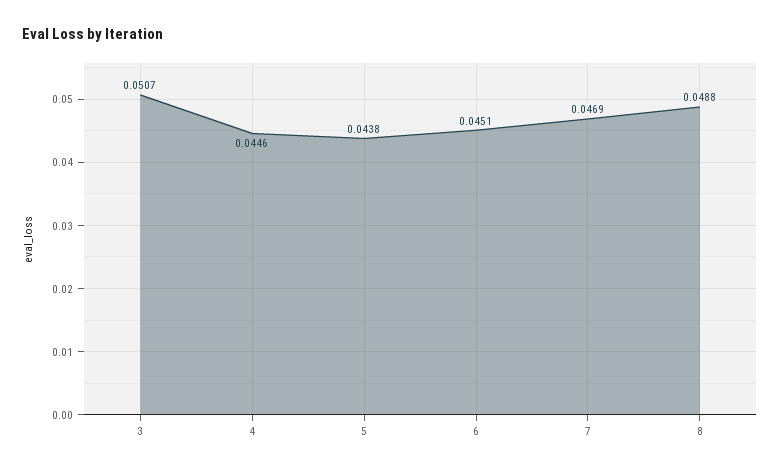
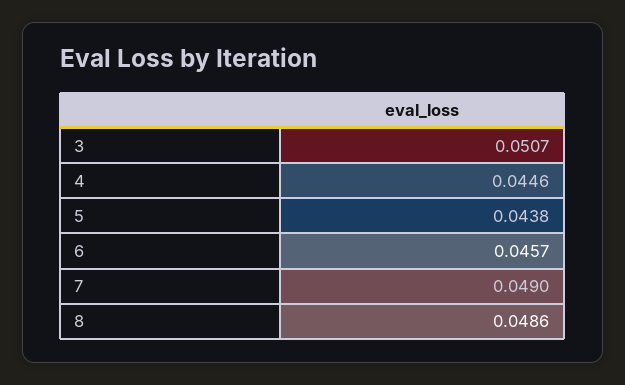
6: 0.0451 -> 0.0457
7: 0.0469 -> 0.049
8: 0.0488 -> 0.0486

